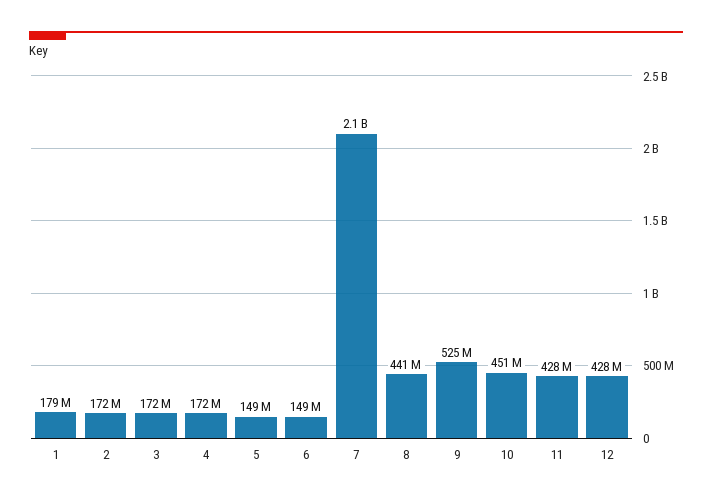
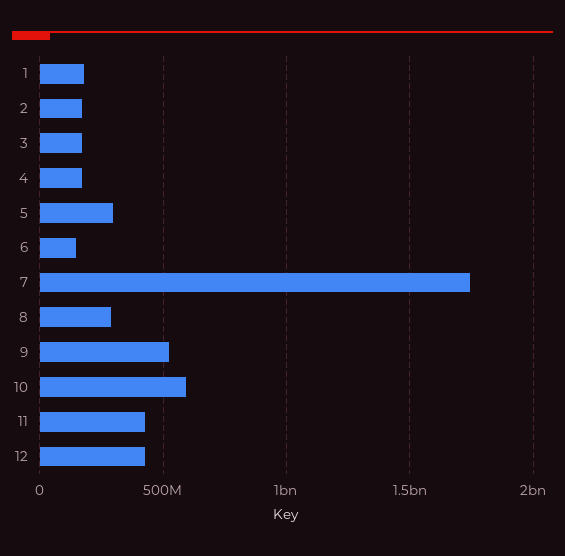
5: 149000000 -> 300000000
7: 2100000000 -> 1750000000
8: 441000000 -> 300000000
10: 451000000 -> 600000000

